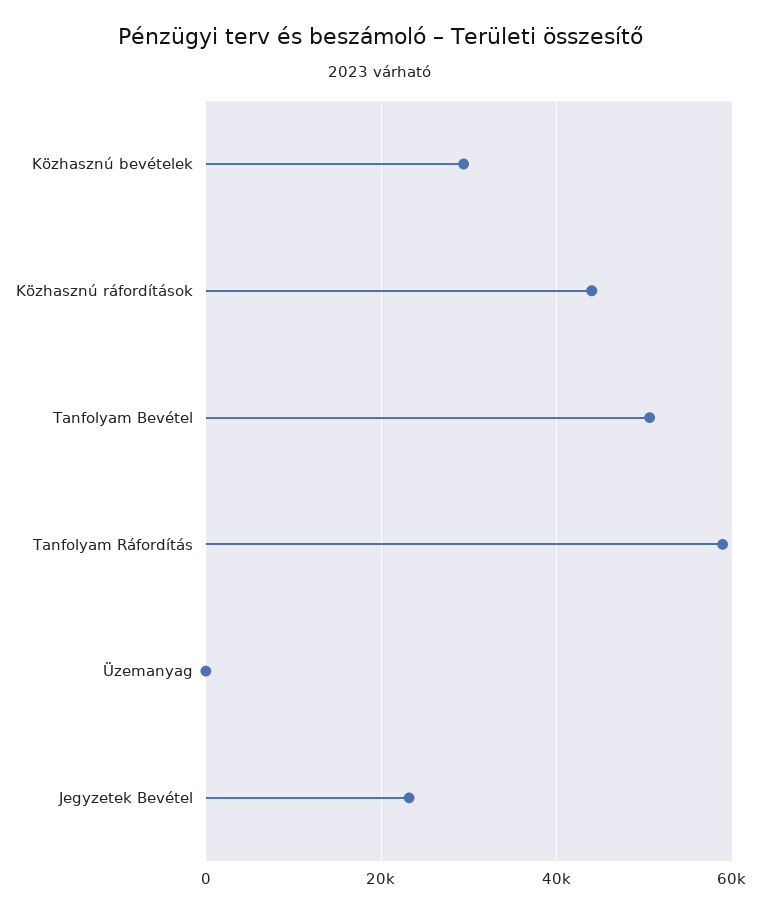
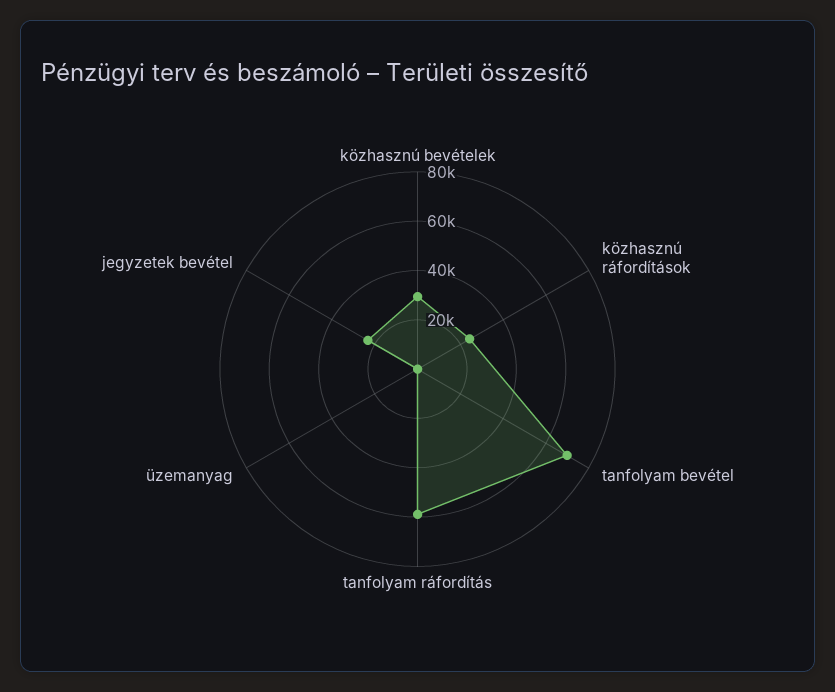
Közhasznú ráfordítások: 44000 -> 25000
Tanfolyam Bevétel: 50000 -> 70000

